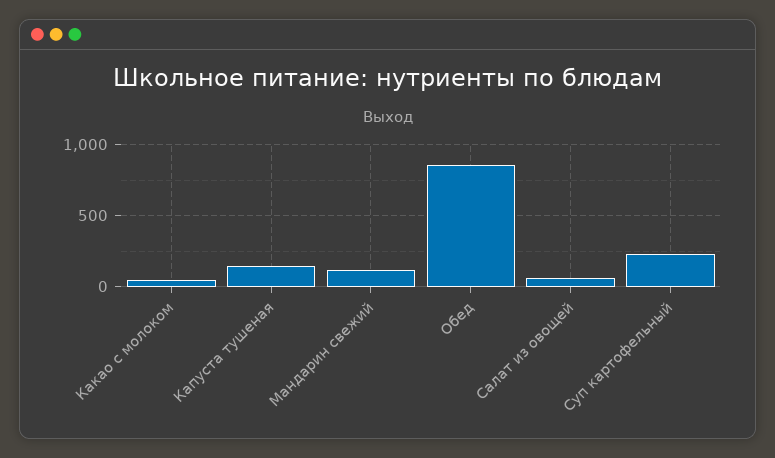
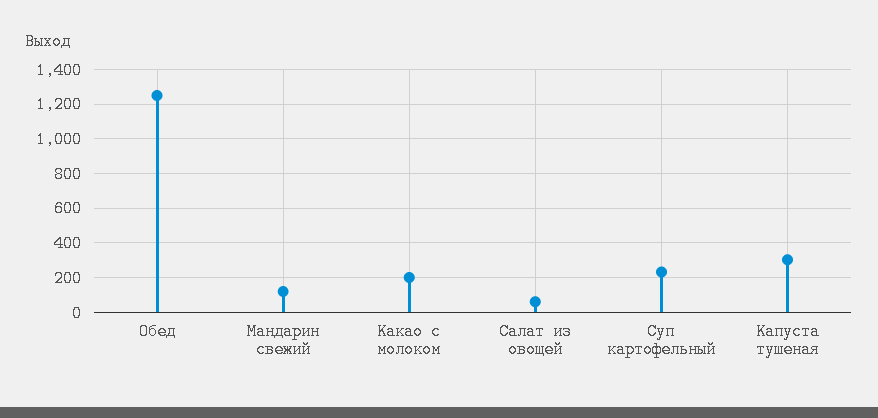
Какао с молоком: 50 -> 200
Капуста тушеная: 150 -> 300
Обед: 850 -> 1250

